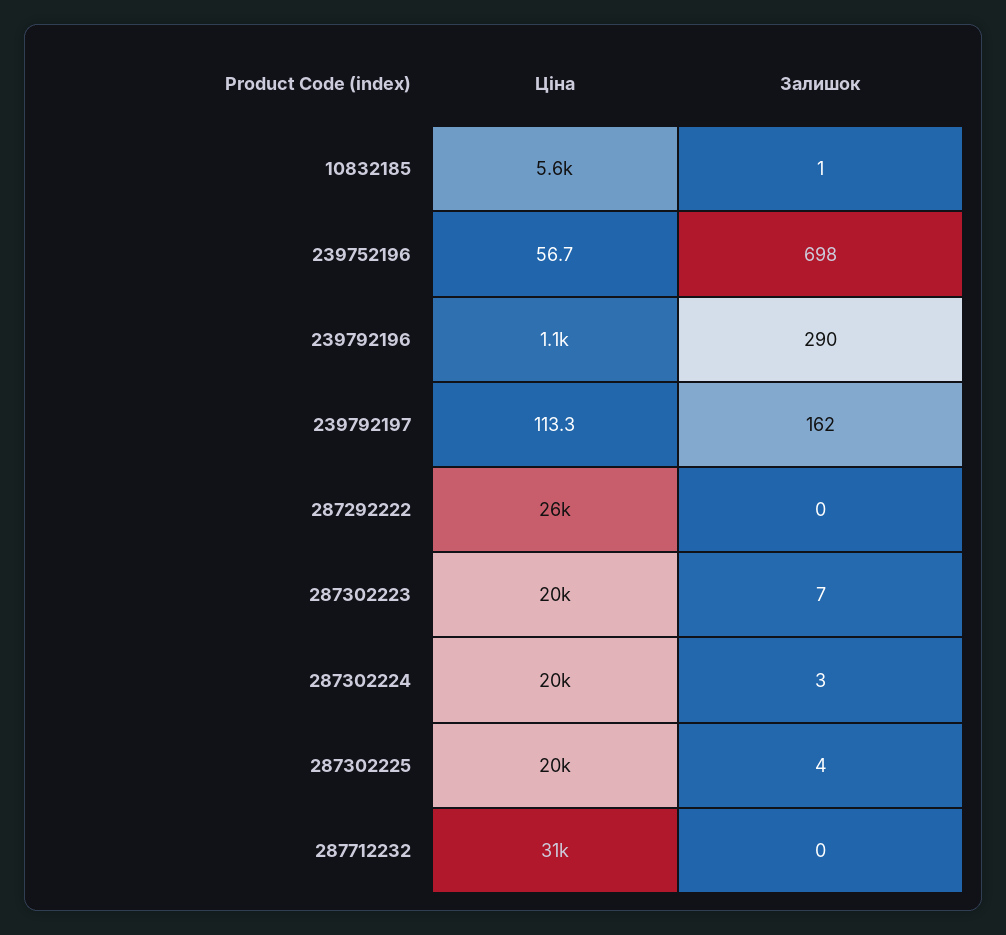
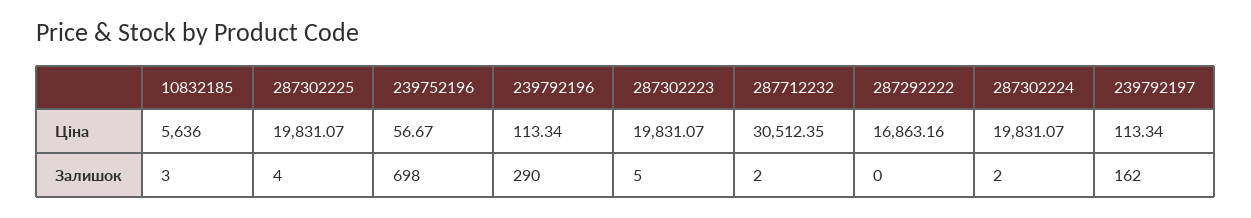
Залишок, 10832185: 1 -> 3
Ціна, 239792196: 1100 -> 113.34
Ціна, 287292222: 26000 -> 16863.16
Залишок, 287302223: 7 -> 5
Залишок, 287302224: 3 -> 2
Залишок, 287712232: 0 -> 2

